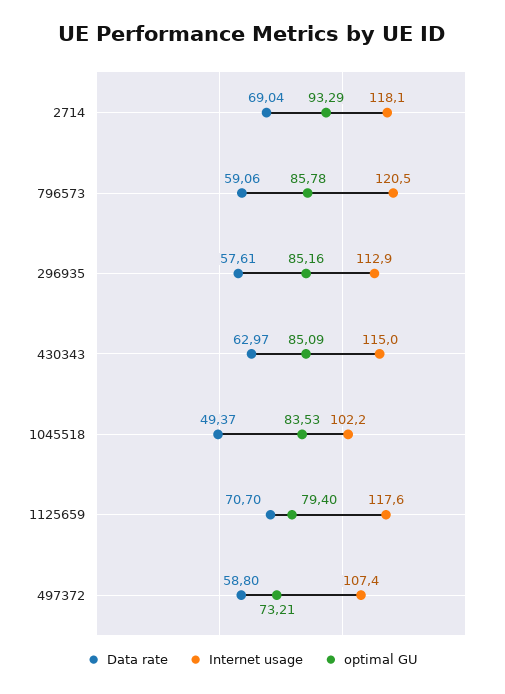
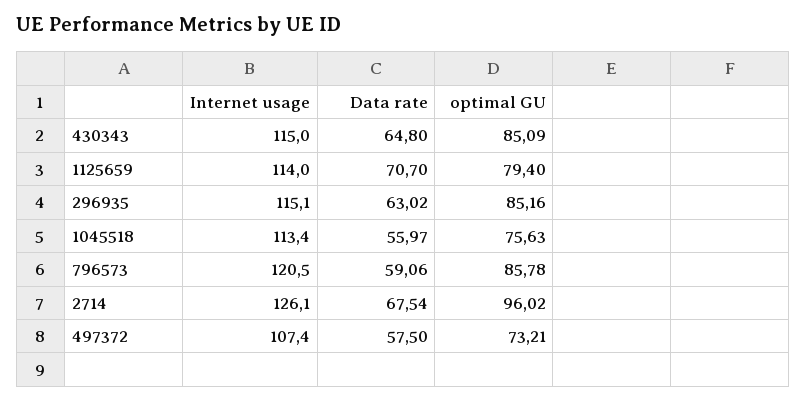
Data rate, 2714: 69.04 -> 67.54
Internet usage, 2714: 118.1 -> 126.1
optimal GU, 2714: 93.29 -> 96.02
Data rate, 296935: 57.61 -> 63.02
Internet usage, 296935: 112.9 -> 115.1
Data rate, 430343: 62.97 -> 64.8
Data rate, 1045518: 49.37 -> 55.97
Internet usage, 1045518: 102.2 -> 113.4
optimal GU, 1045518: 83.53 -> 75.63
Internet usage, 1125659: 117.6 -> 114
Data rate, 497372: 58.8 -> 57.5

